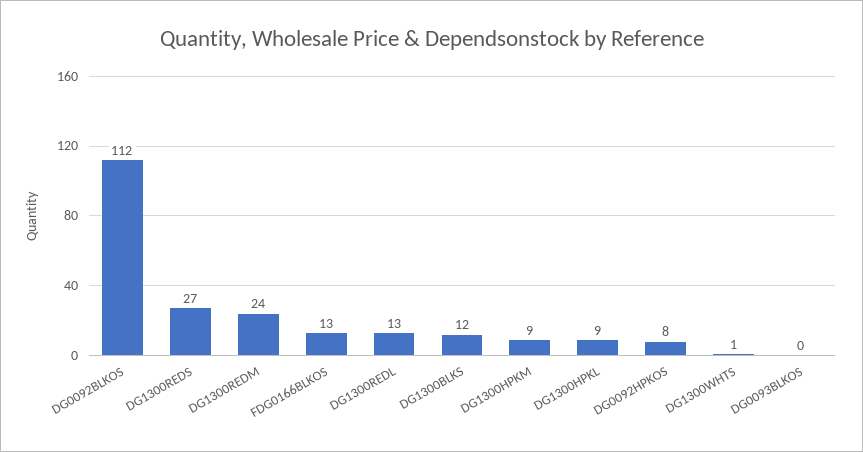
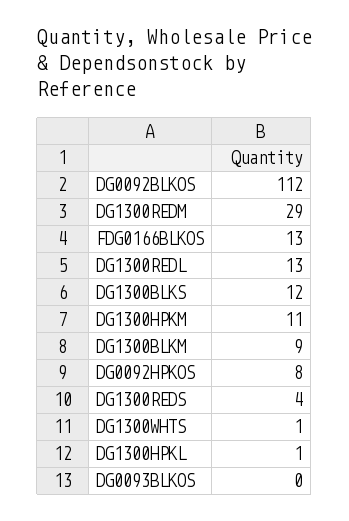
DG1300REDS: 27 -> 4
DG1300REDM: 24 -> 29
DG1300HPKM: 9 -> 11
DG1300HPKL: 9 -> 1
DG1300BLKM: none -> 9

